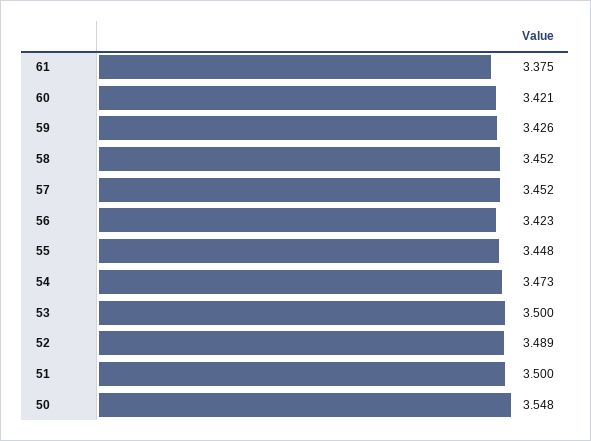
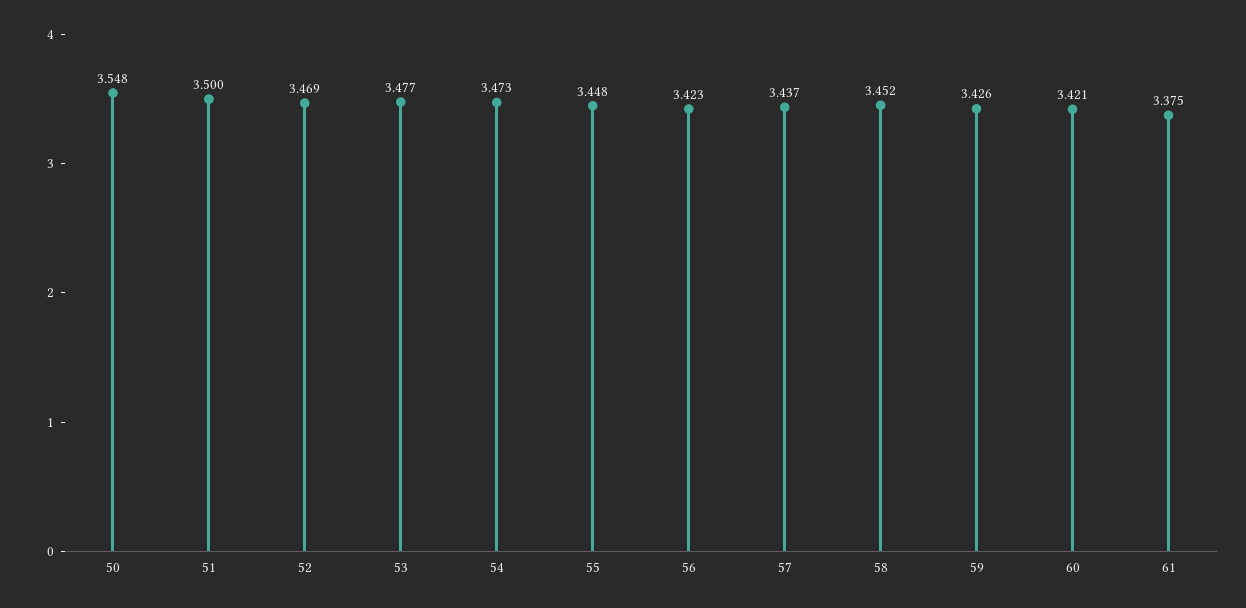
57: 3.452 -> 3.437
53: 3.5 -> 3.477
52: 3.489 -> 3.469

